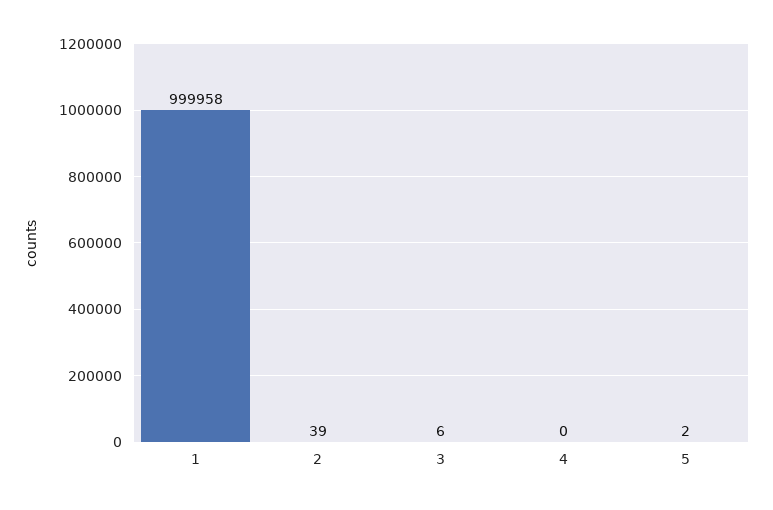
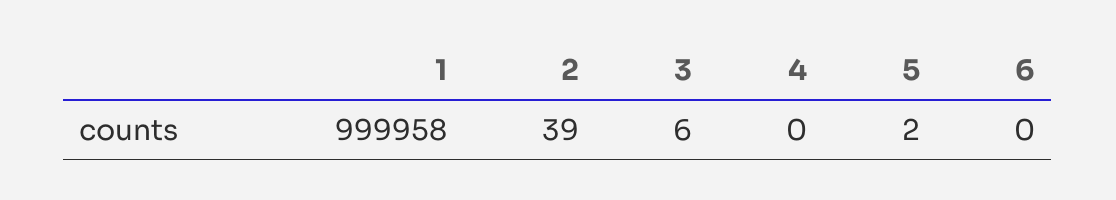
6: none -> 0

